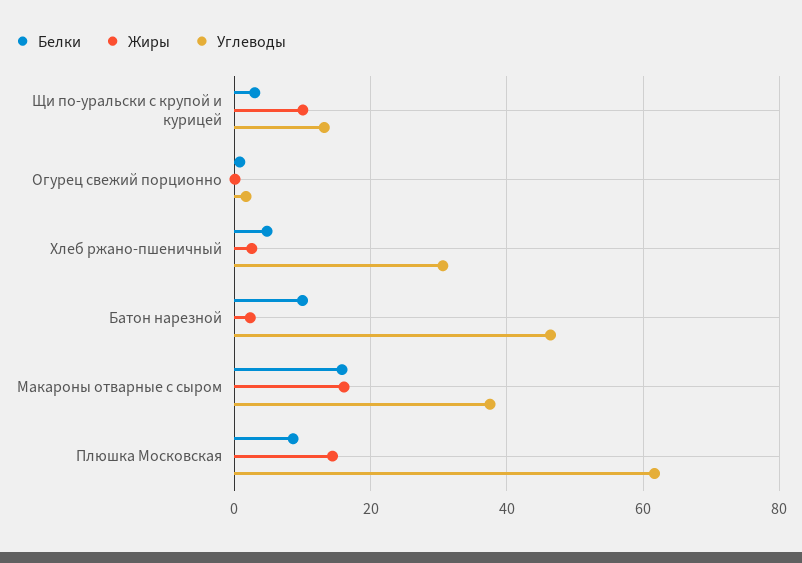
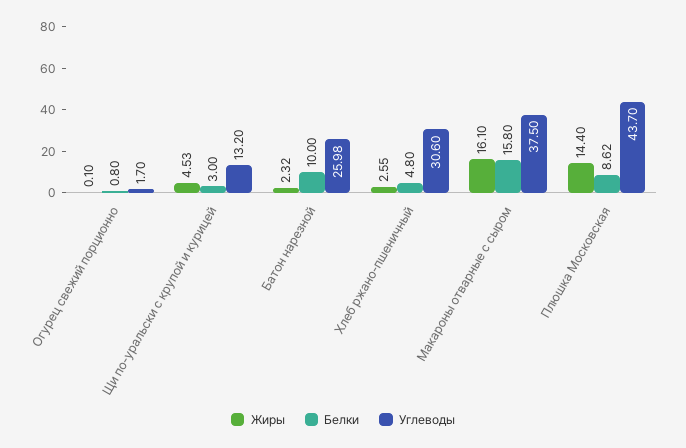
Жиры, Щи по-уральски с крупой и курицей: 10 -> 4.53
Углеводы, Батон нарезной: 46 -> 25.98
Углеводы, Плюшка Московская: 62 -> 43.7

